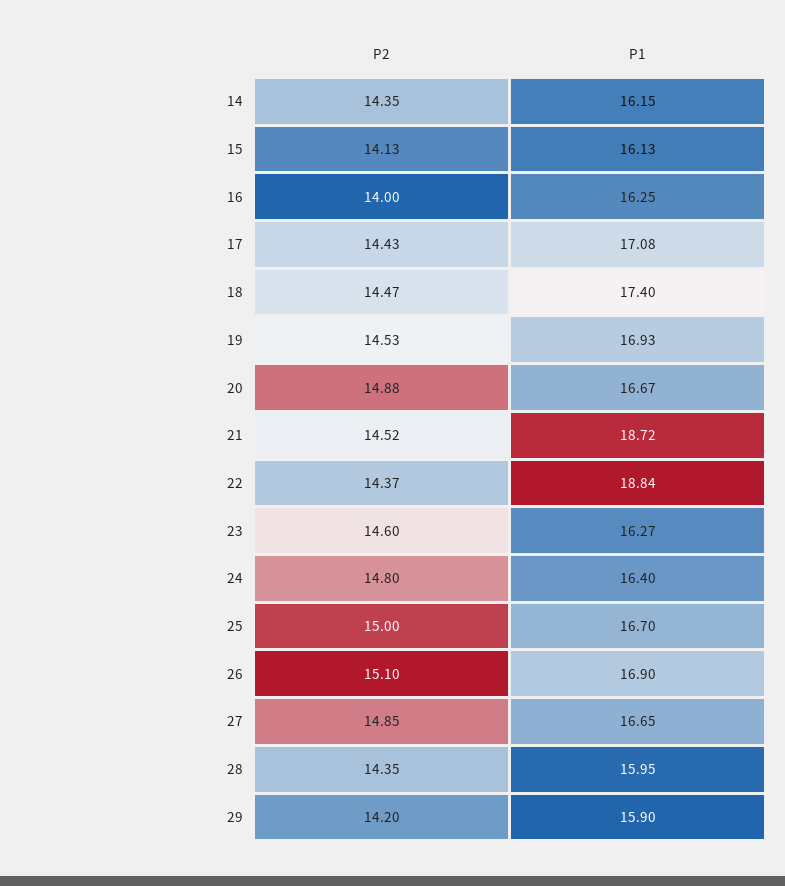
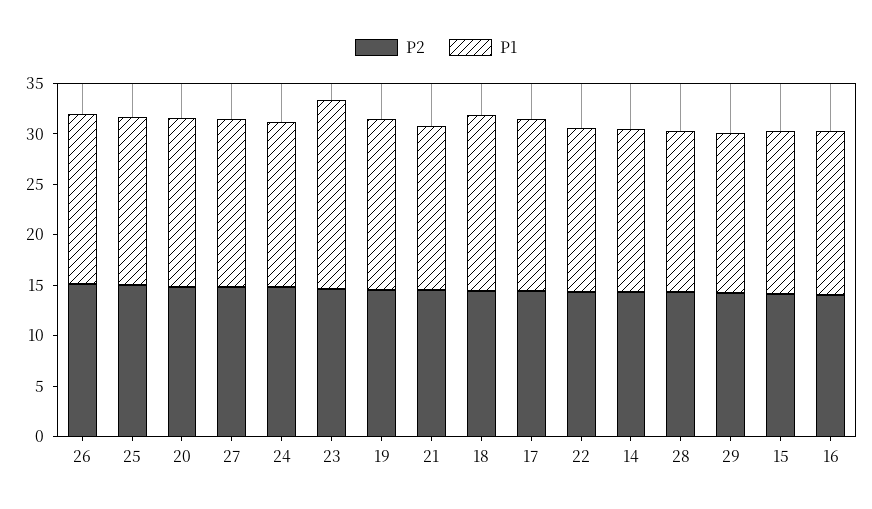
P1, 21: 18.72 -> 16
P1, 22: 18.84 -> 16
P1, 23: 16.27 -> 19

